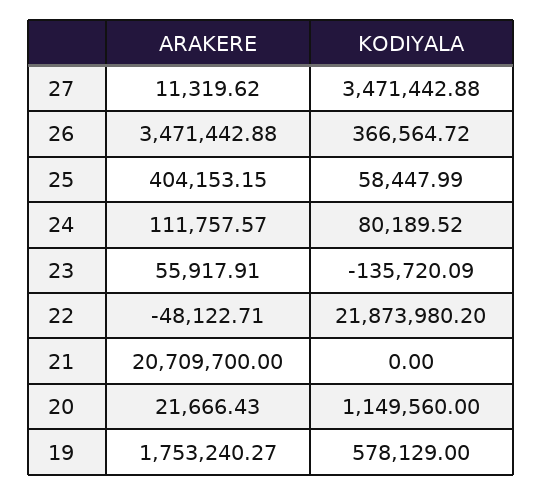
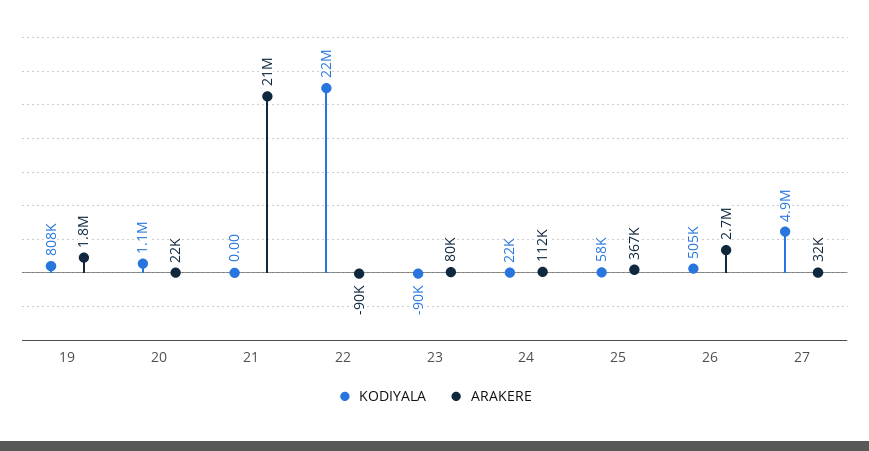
ARAKERE, 27: 11319.62 -> 32000
KODIYALA, 27: 3471442.88 -> 4900000
ARAKERE, 26: 3471442.88 -> 2700000
KODIYALA, 26: 366564.72 -> 505000
ARAKERE, 25: 404153.15 -> 367000
KODIYALA, 24: 80189.52 -> 22000
ARAKERE, 23: 55917.91 -> 80000
KODIYALA, 23: -135720.09 -> -90000
ARAKERE, 22: -48122.71 -> -90000
KODIYALA, 19: 578129 -> 808000

